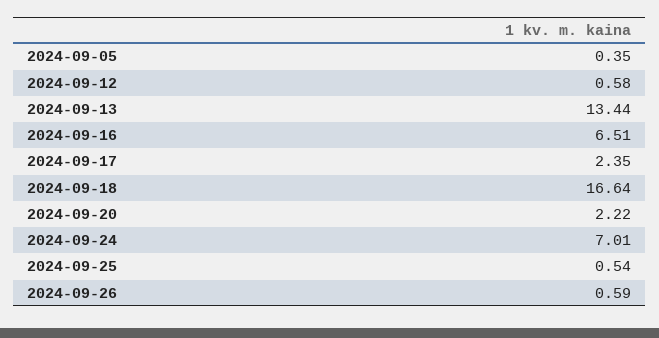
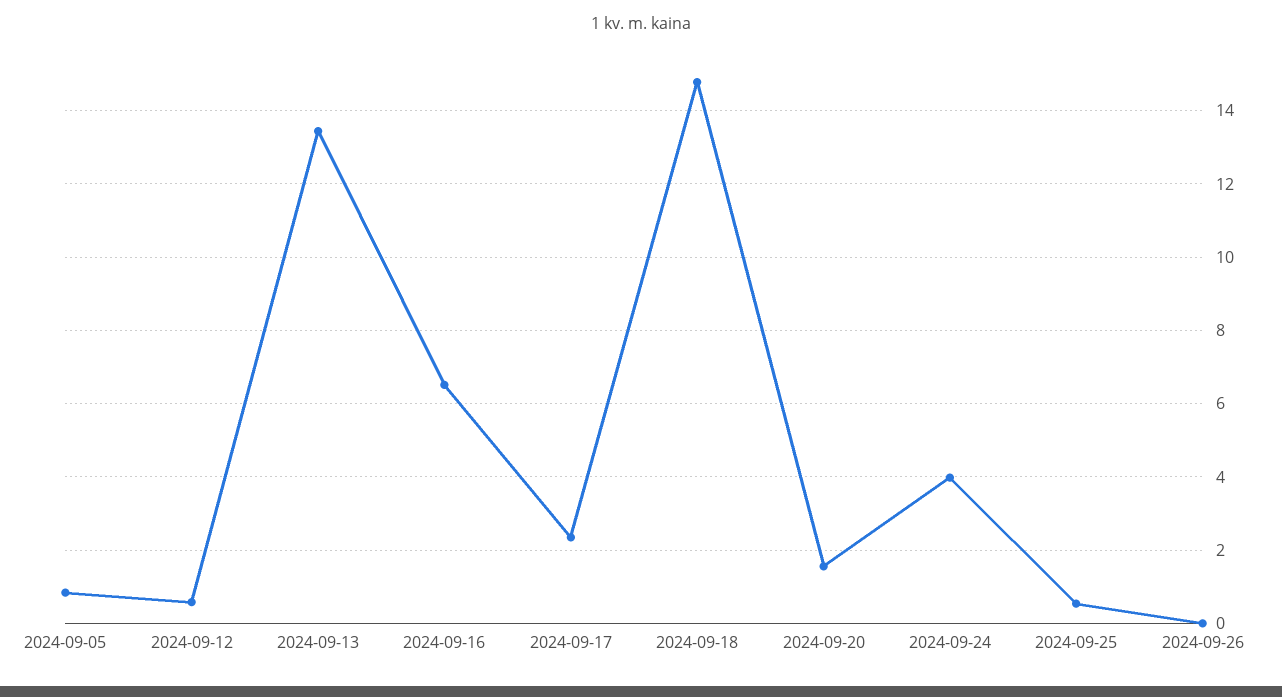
2024-09-05: 0.35 -> 0.8
2024-09-18: 16.64 -> 14.8
2024-09-20: 2.22 -> 1.6
2024-09-24: 7.01 -> 4
2024-09-26: 0.59 -> 0

